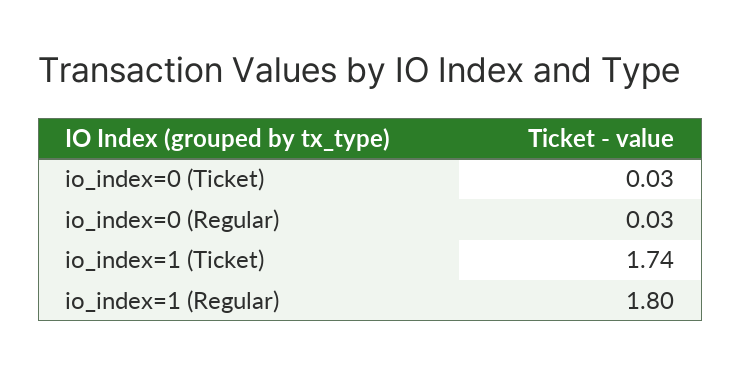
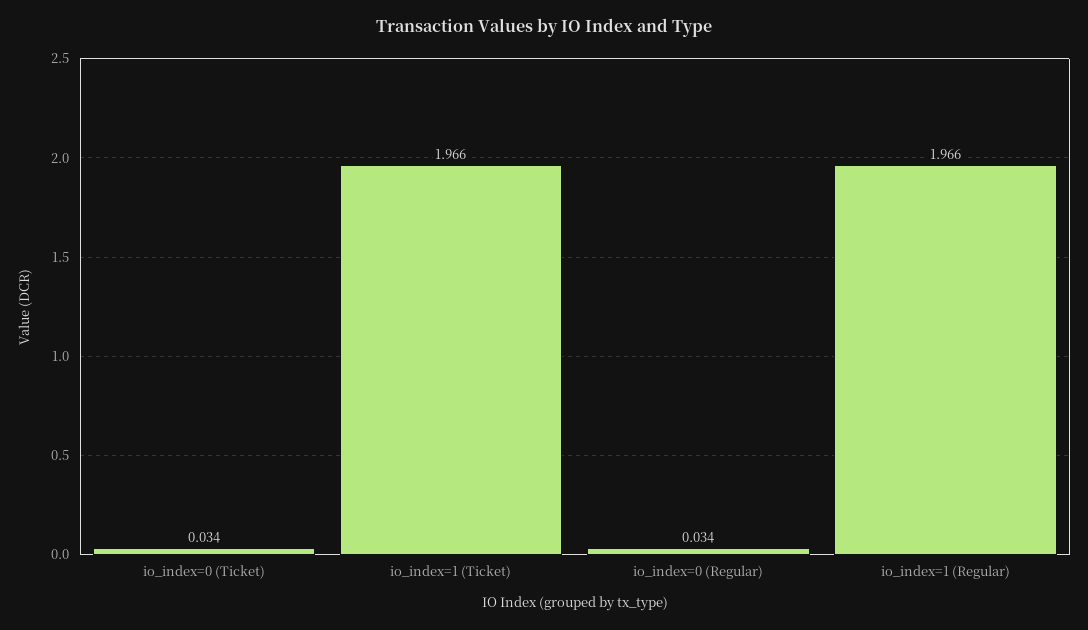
io_index=1 (Ticket): 1.74 -> 1.966
io_index=1 (Regular): 1.8 -> 1.966

